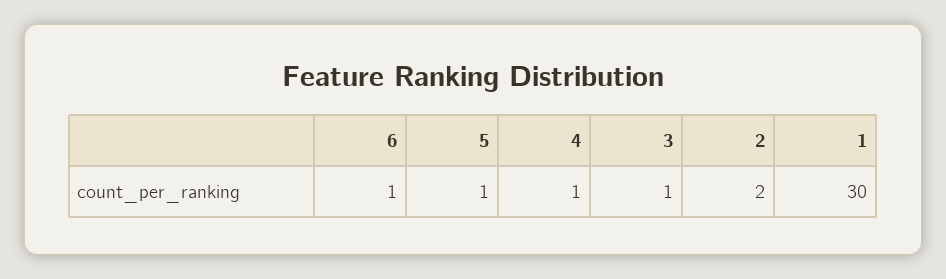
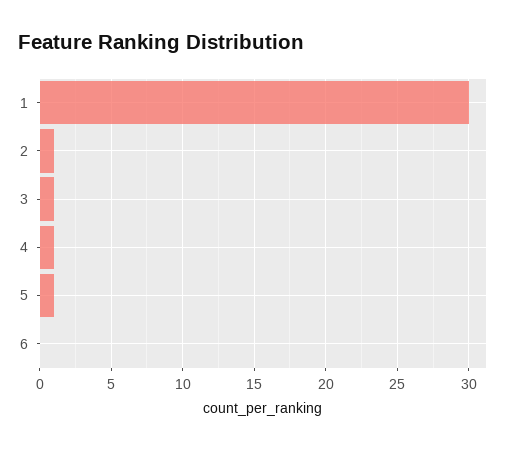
6: 1 -> 0
2: 2 -> 1

